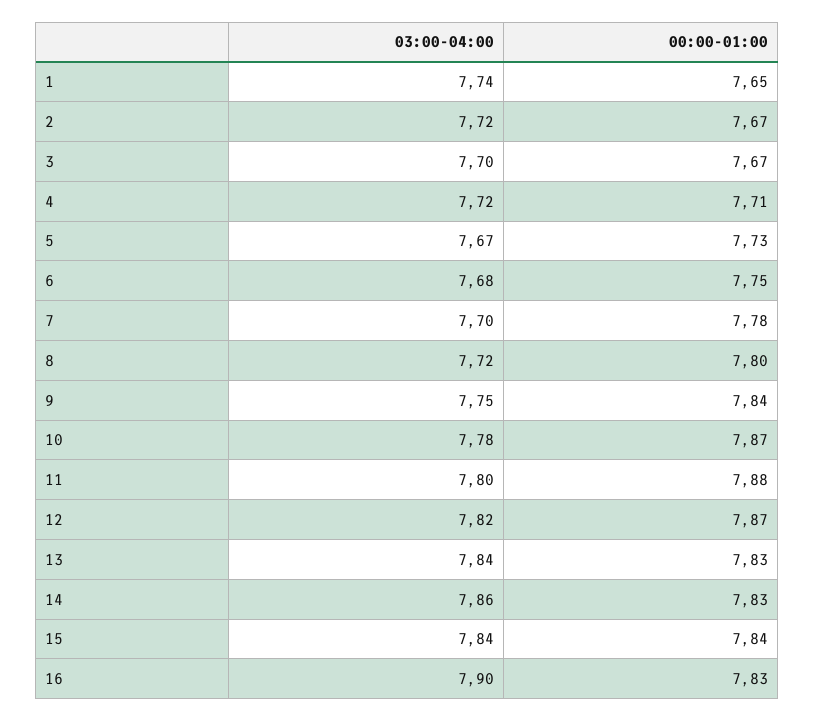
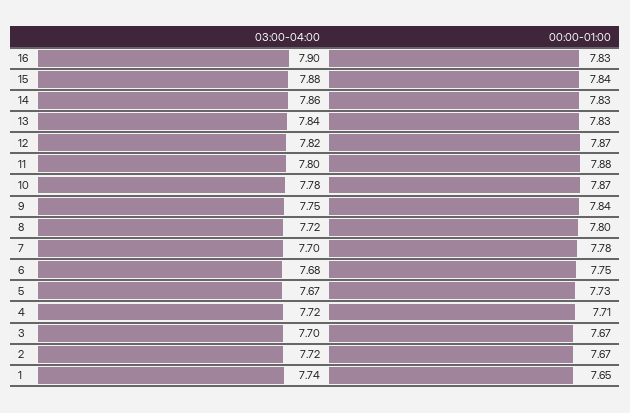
03:00-04:00, 15: 7.84 -> 7.88

